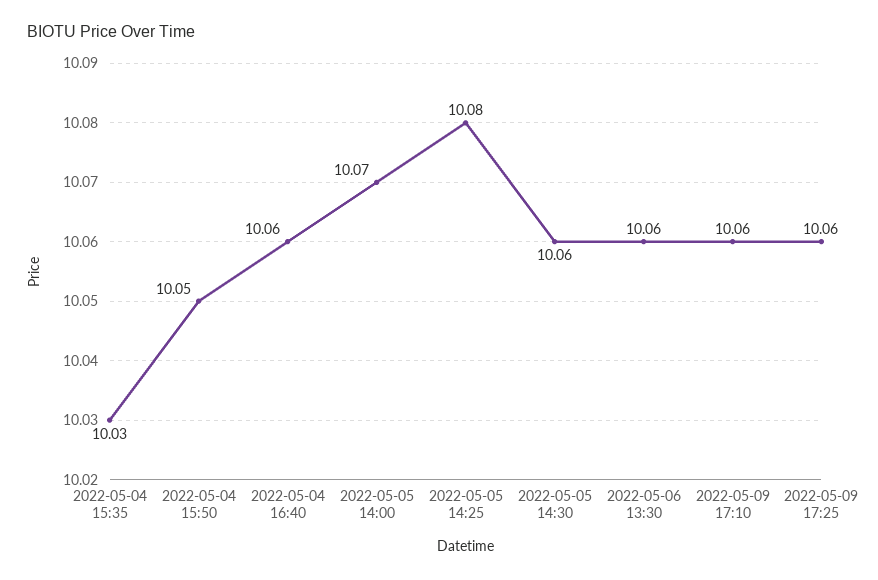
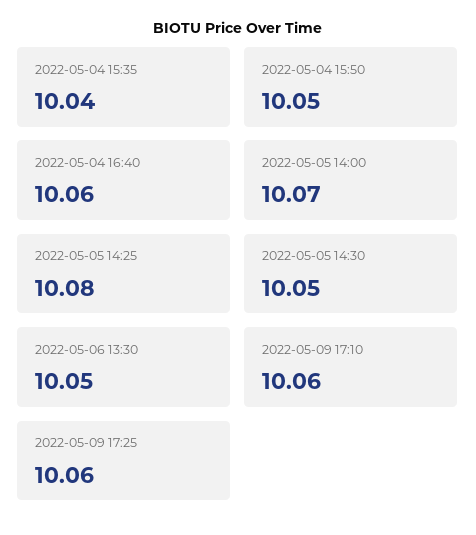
2022-05-04 15:35: 10.03 -> 10.04
2022-05-05 14:30: 10.06 -> 10.05
2022-05-06 13:30: 10.06 -> 10.05

